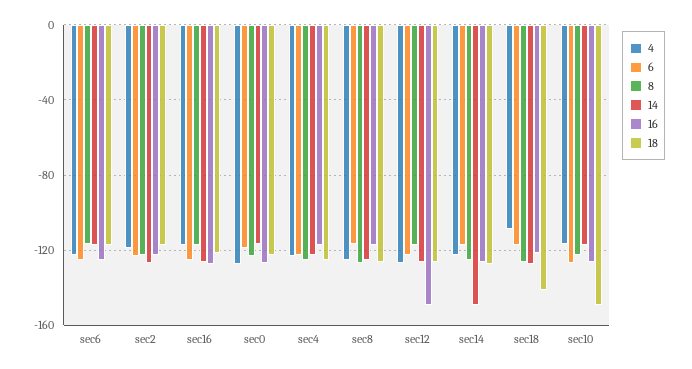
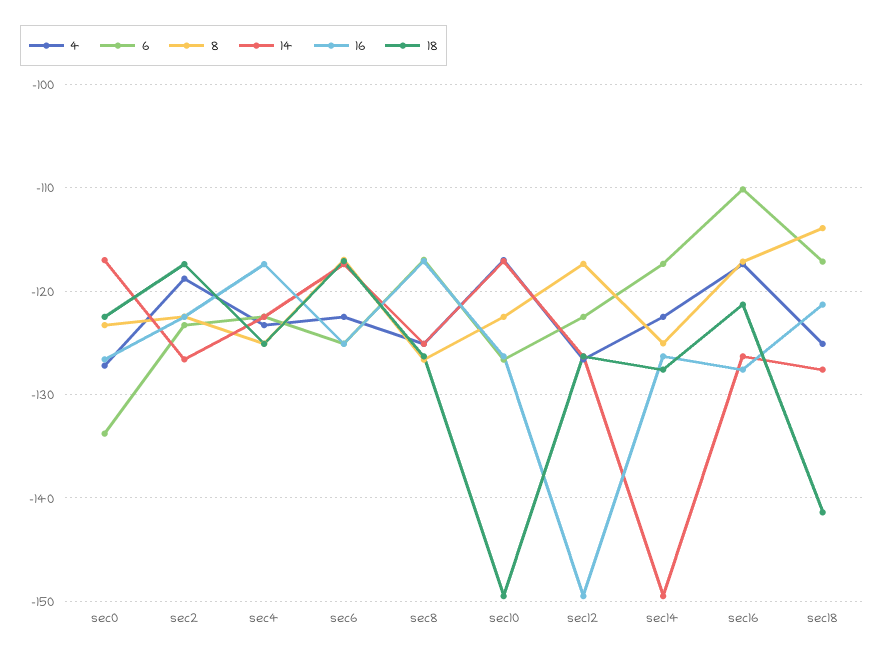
6, sec16: -125 -> -110
6, sec0: -120 -> -134
4, sec18: -110 -> -125
8, sec18: -125 -> -114

